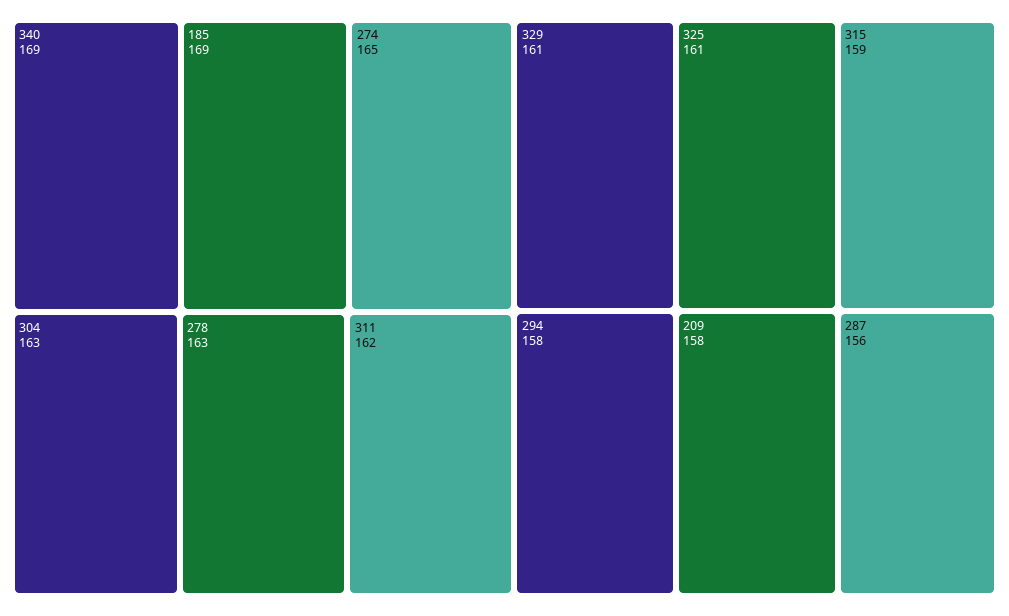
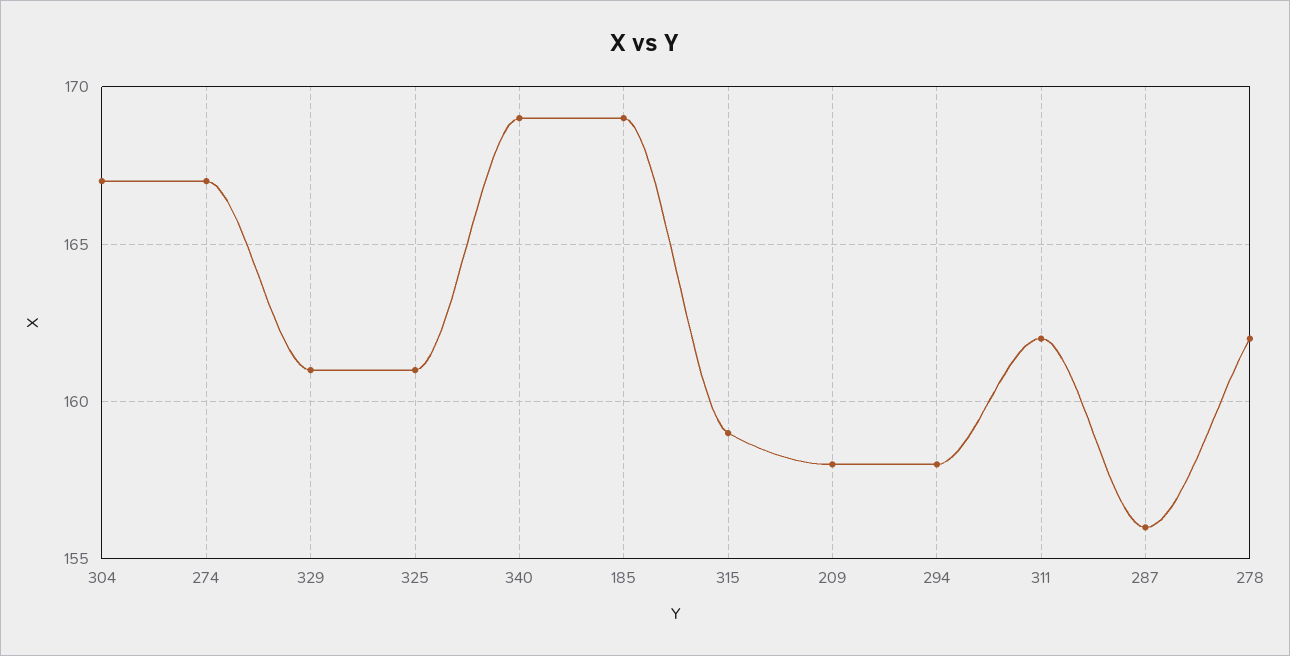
274: 165 -> 167
304: 163 -> 167
278: 163 -> 162

